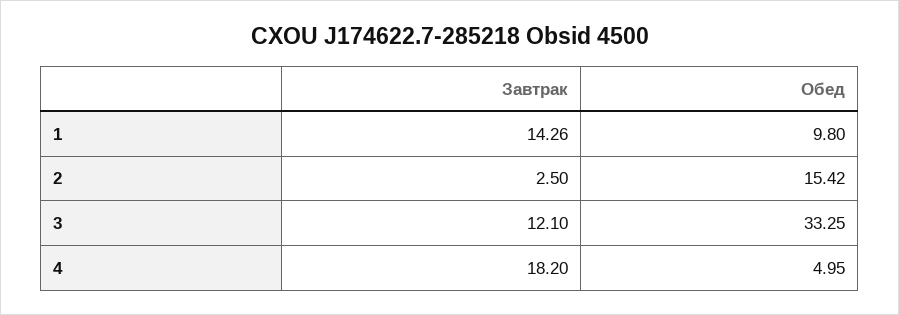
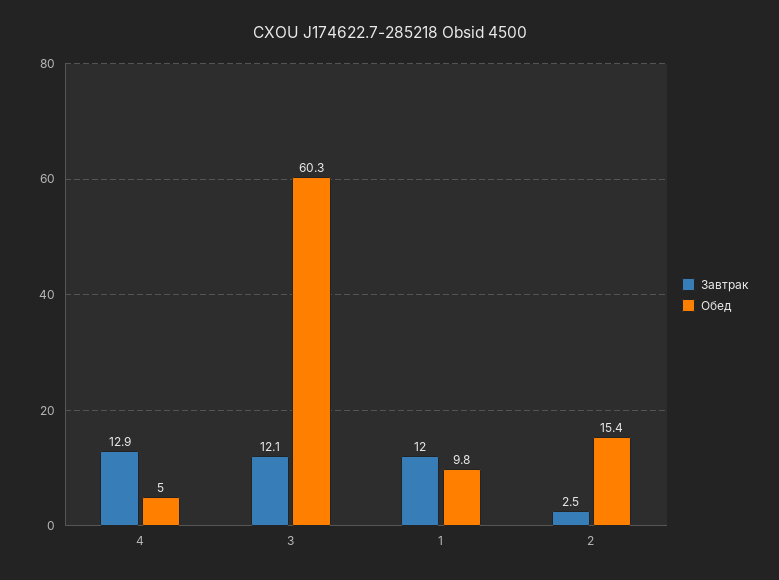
Завтрак, 1: 14.26 -> 12
Обед, 3: 33.25 -> 60.3
Завтрак, 4: 18.2 -> 12.9

